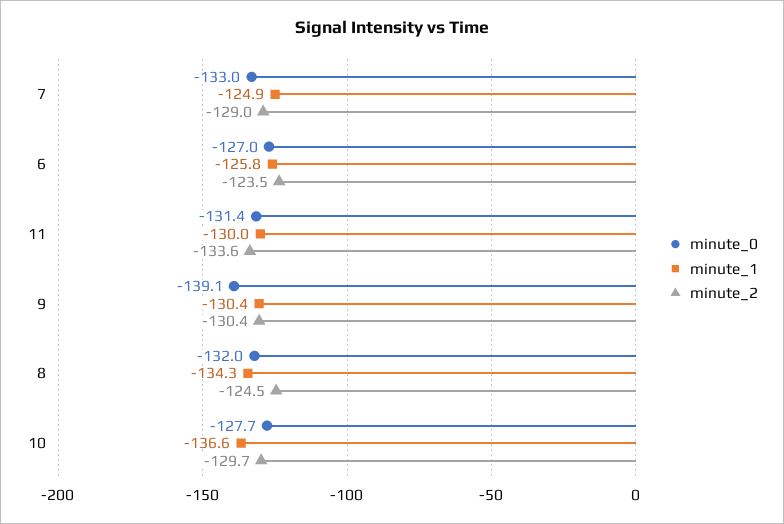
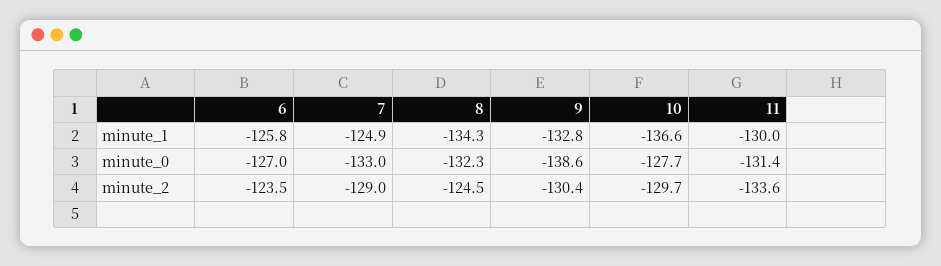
minute_0, 9: -139.1 -> -138.6
minute_1, 9: -130.4 -> -132.8
minute_0, 8: -132 -> -132.3

